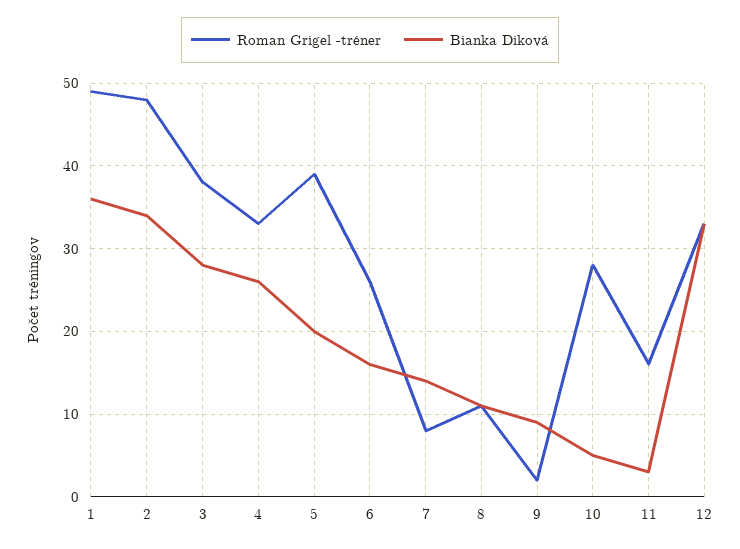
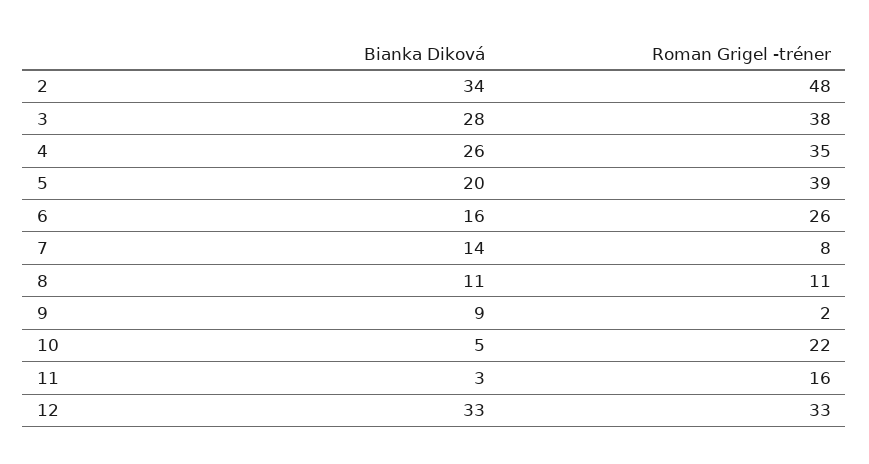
Roman Grigel -tréner, 1: 49 -> none
Bianka Diková, 1: 36 -> none
Roman Grigel -tréner, 4: 33 -> 35
Roman Grigel -tréner, 10: 28 -> 22

